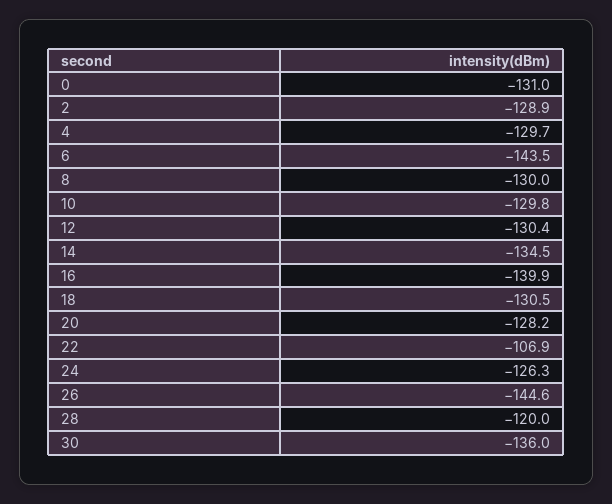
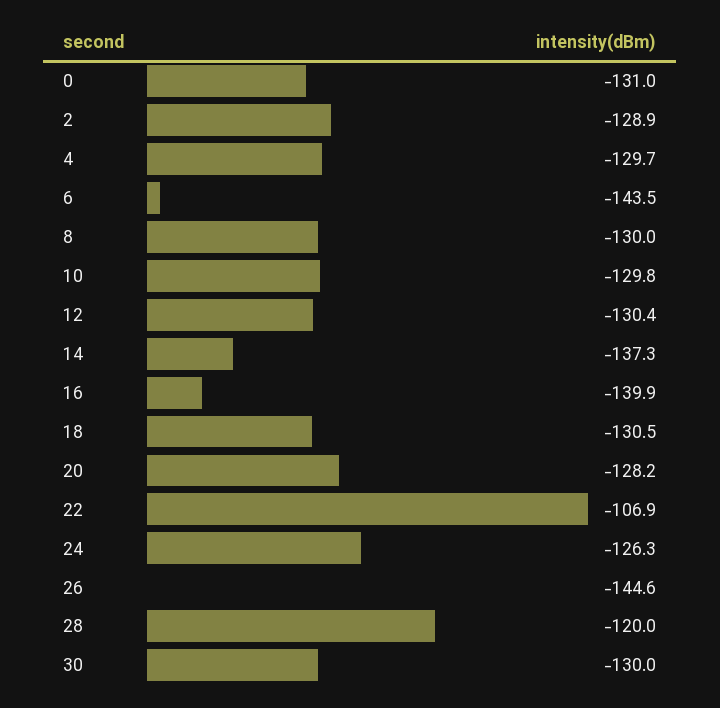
14: -134.5 -> -137.3
30: -136 -> -130

